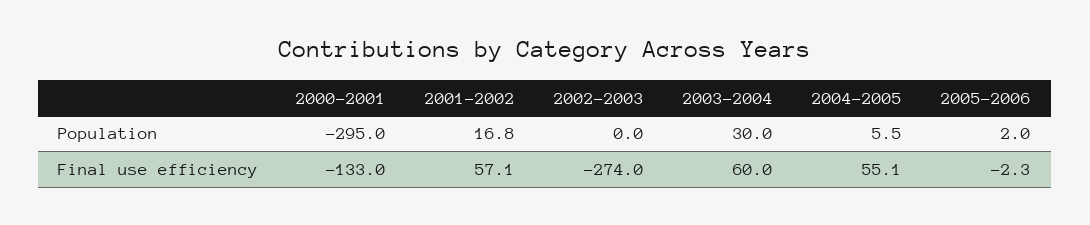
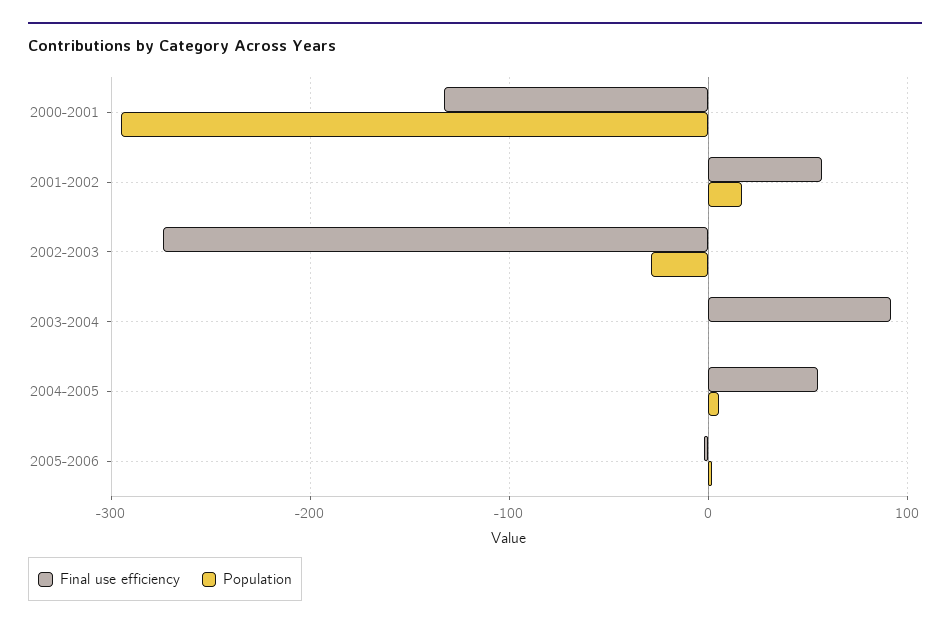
Population, 2002-2003: 0 -> -30
Population, 2003-2004: 30 -> 0
Final use efficiency, 2003-2004: 60 -> 90

